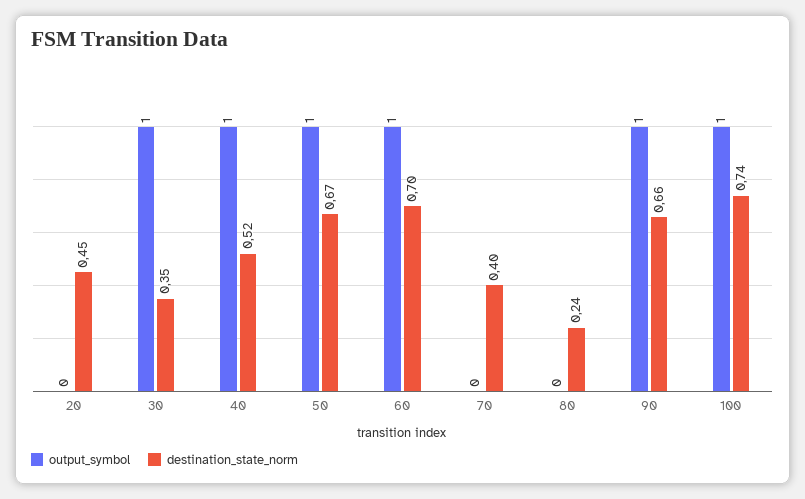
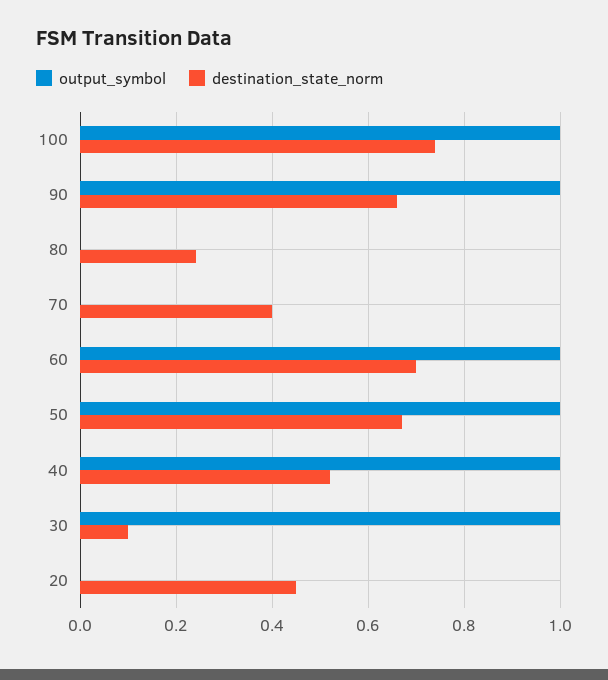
destination_state_norm, 30: 0.35 -> 0.1

